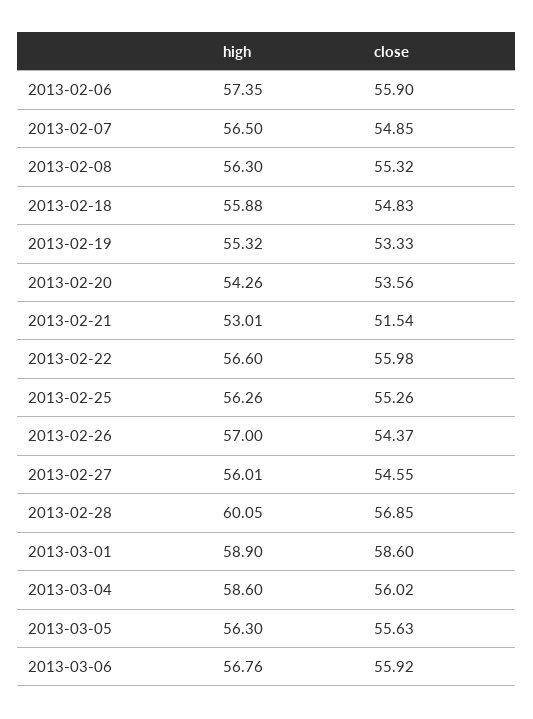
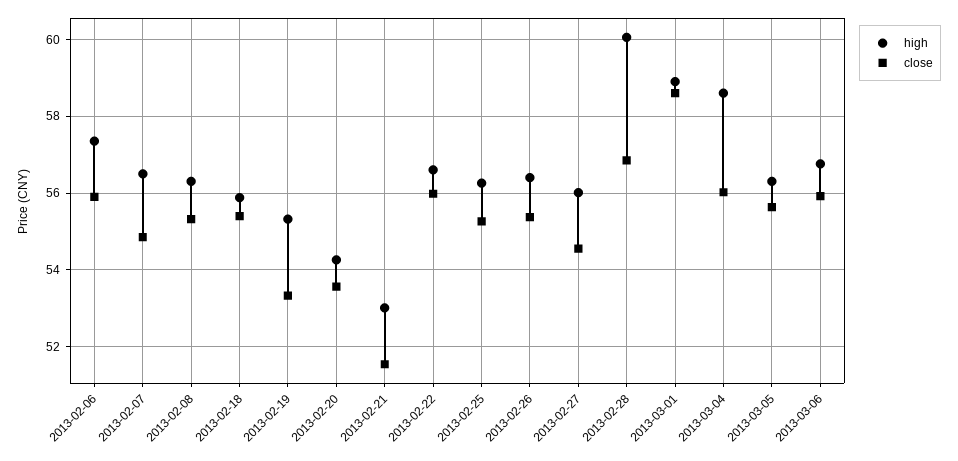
close, 2013-02-18: 54.83 -> 55.4
high, 2013-02-26: 57 -> 56.4
close, 2013-02-26: 54.37 -> 55.4

